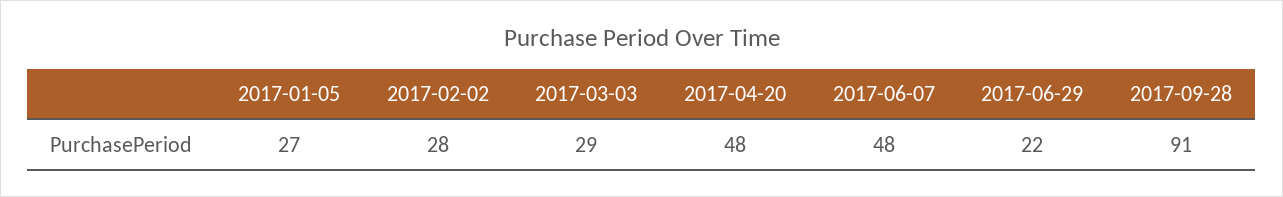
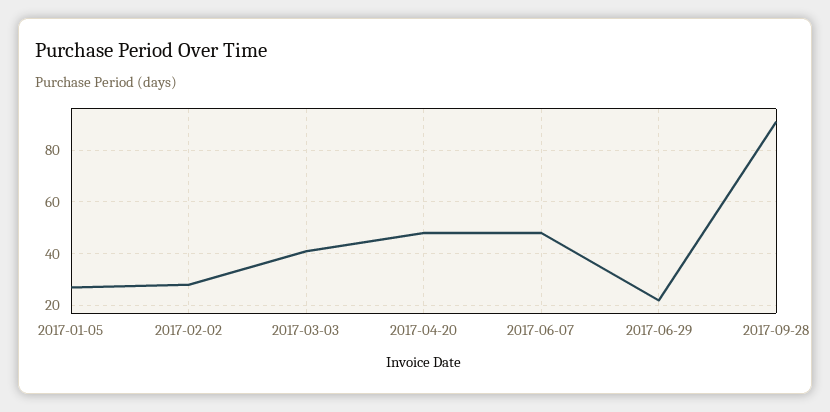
2017-03-03: 29 -> 40

